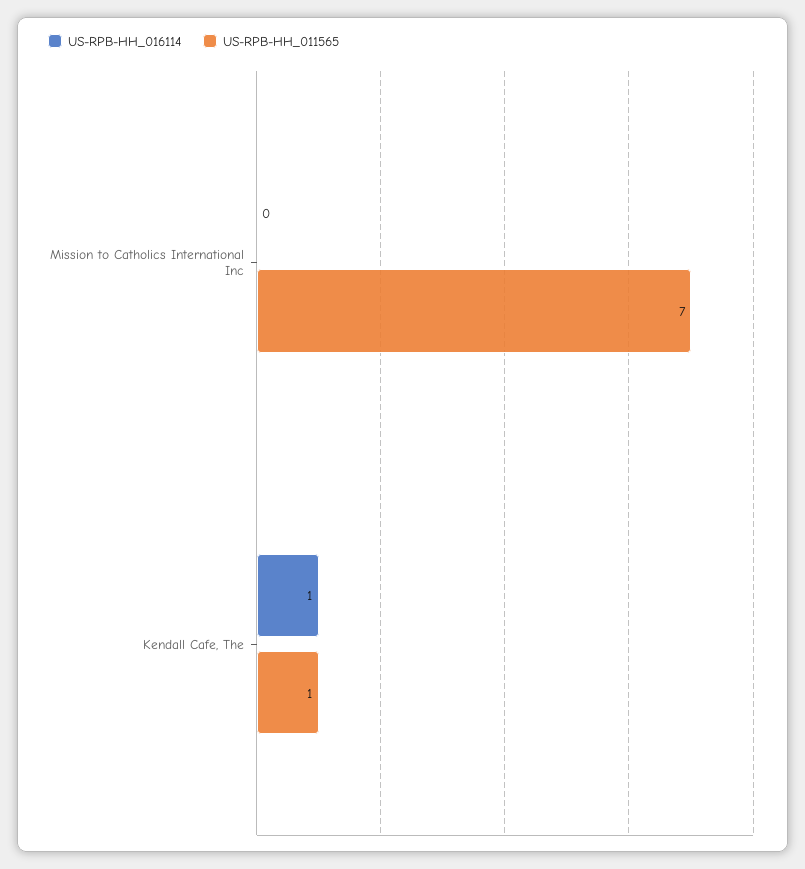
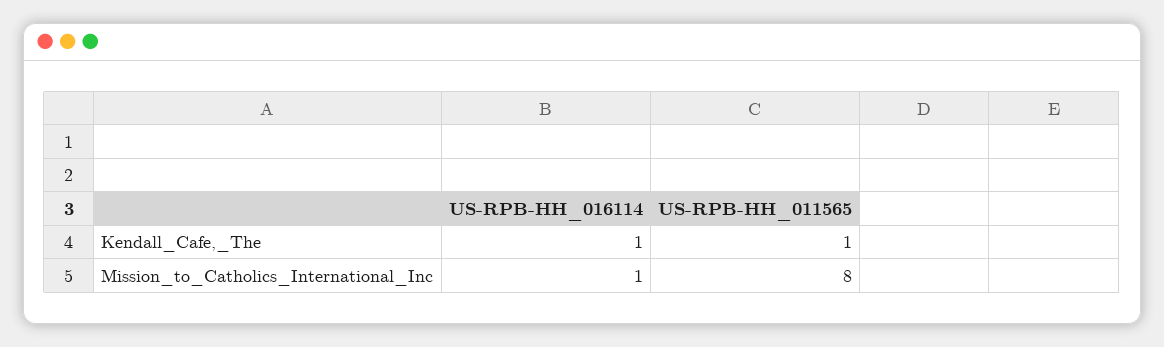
US-RPB-HH_016114, Mission to Catholics International Inc: 0 -> 1
US-RPB-HH_011565, Mission to Catholics International Inc: 7 -> 8

